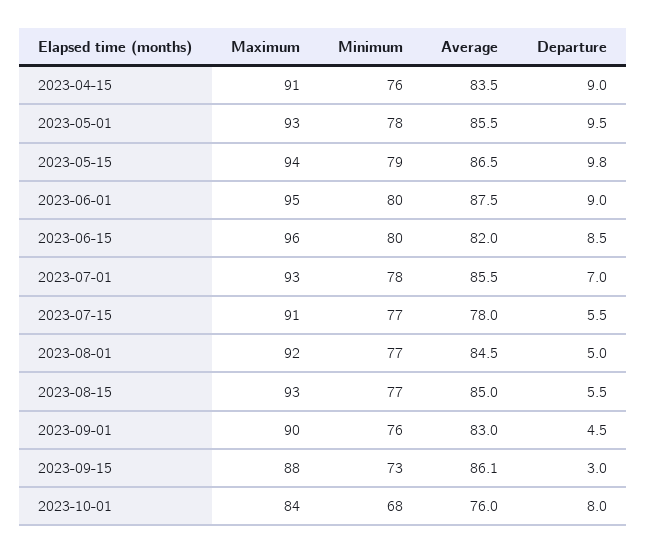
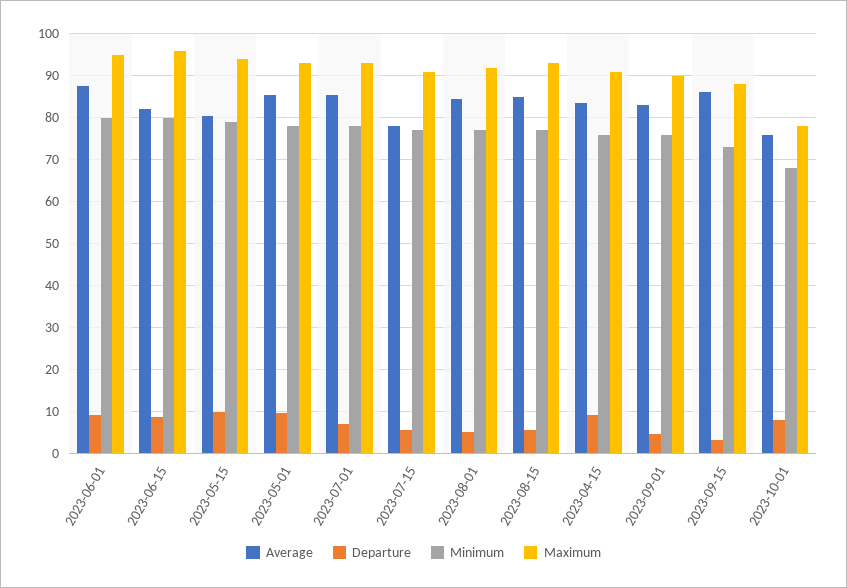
Average, 2023-05-15: 86.5 -> 80
Maximum, 2023-10-01: 84 -> 78

